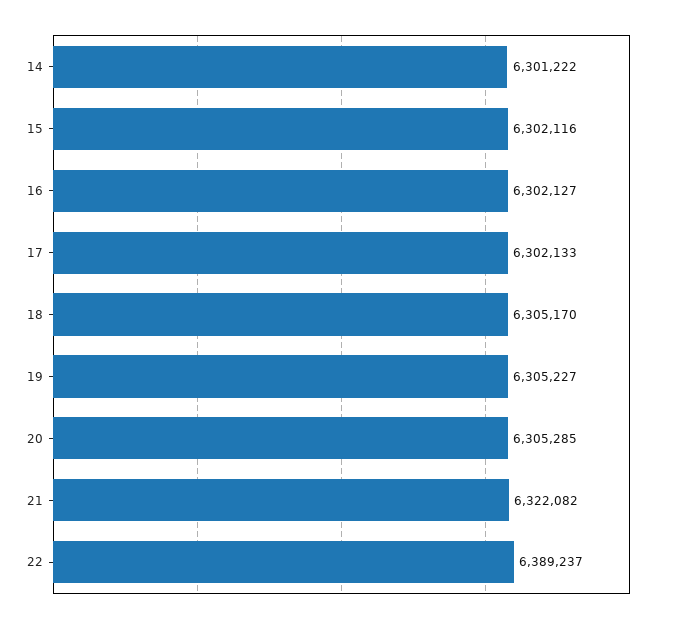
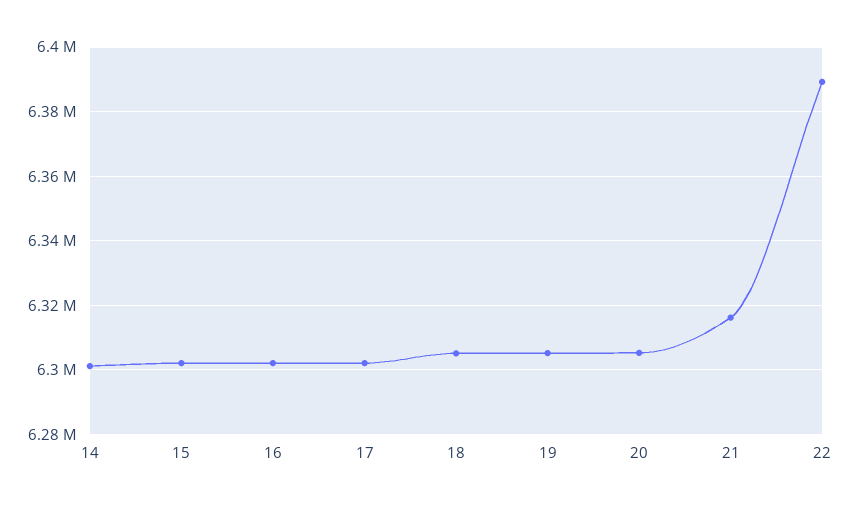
21: 6322082 -> 6316000

